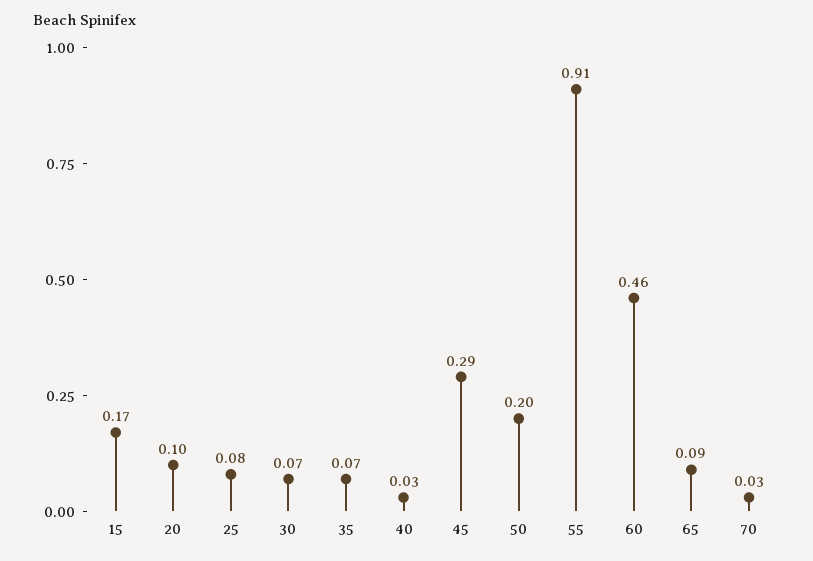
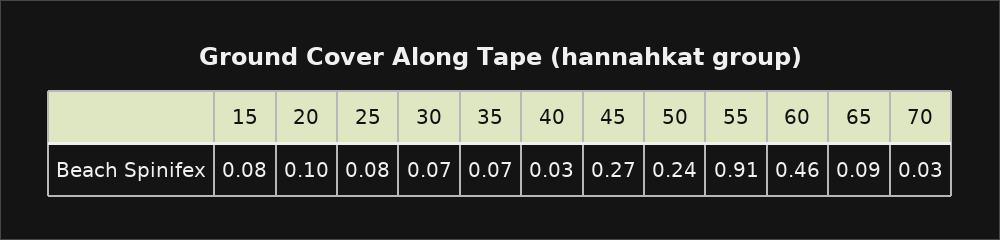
15: 0.17 -> 0.08
45: 0.29 -> 0.27
50: 0.2 -> 0.24

